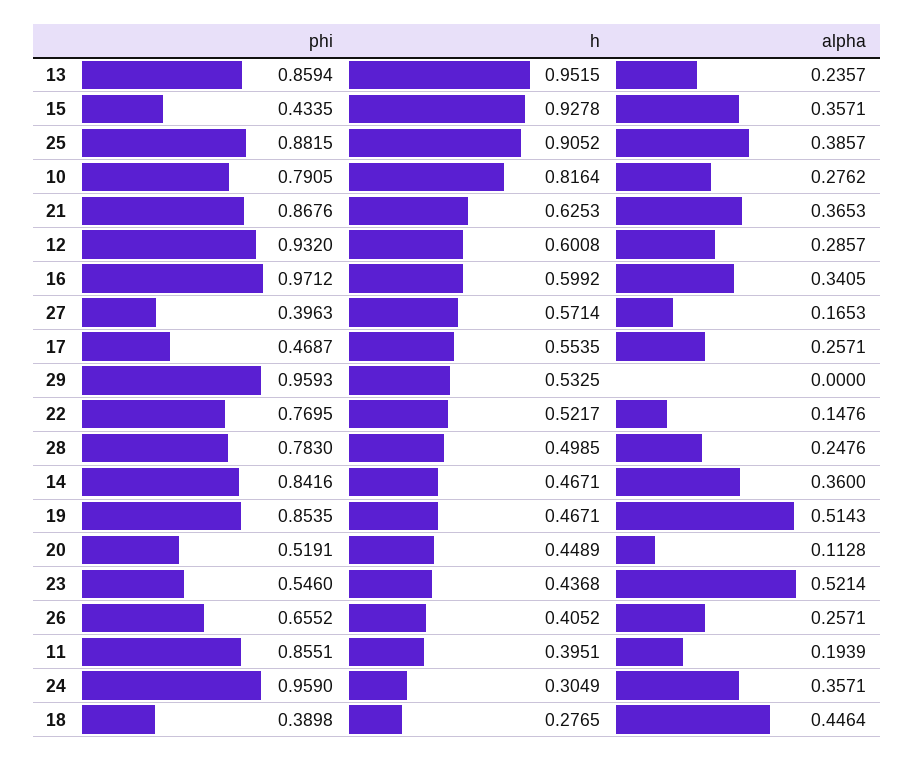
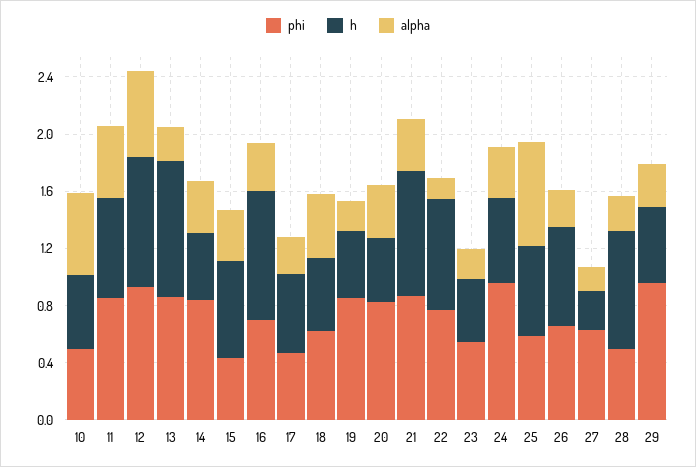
h, 15: 0.9278 -> 0.7
phi, 25: 0.8815 -> 0.6
h, 25: 0.9052 -> 0.6
alpha, 25: 0.3857 -> 0.7
phi, 10: 0.7905 -> 0.5
h, 10: 0.8164 -> 0.5
alpha, 10: 0.2762 -> 0.6
h, 21: 0.6253 -> 0.9
h, 12: 0.6008 -> 0.9
alpha, 12: 0.2857 -> 0.6
phi, 16: 0.9712 -> 0.7
h, 16: 0.5992 -> 0.9
phi, 27: 0.3963 -> 0.6
h, 27: 0.5714 -> 0.3
alpha, 29: 0 -> 0.3
h, 22: 0.5217 -> 0.8
phi, 28: 0.783 -> 0.5
h, 28: 0.4985 -> 0.8
alpha, 19: 0.5143 -> 0.2
phi, 20: 0.5191 -> 0.8
alpha, 20: 0.1128 -> 0.4
alpha, 23: 0.5214 -> 0.2
h, 26: 0.4052 -> 0.7
h, 11: 0.3951 -> 0.7
alpha, 11: 0.1939 -> 0.5
h, 24: 0.3049 -> 0.6
phi, 18: 0.3898 -> 0.6
h, 18: 0.2765 -> 0.5

